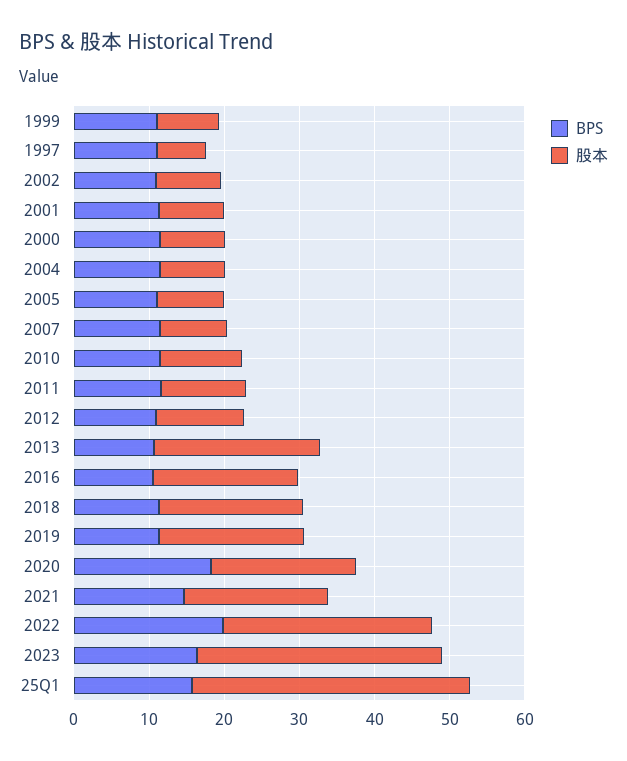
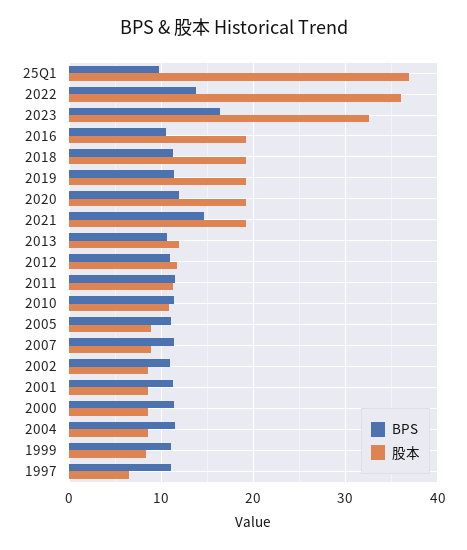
股本, 2013: 22 -> 12
BPS, 2020: 18 -> 12
BPS, 2022: 20 -> 14
股本, 2022: 28 -> 36
BPS, 25Q1: 16 -> 10

